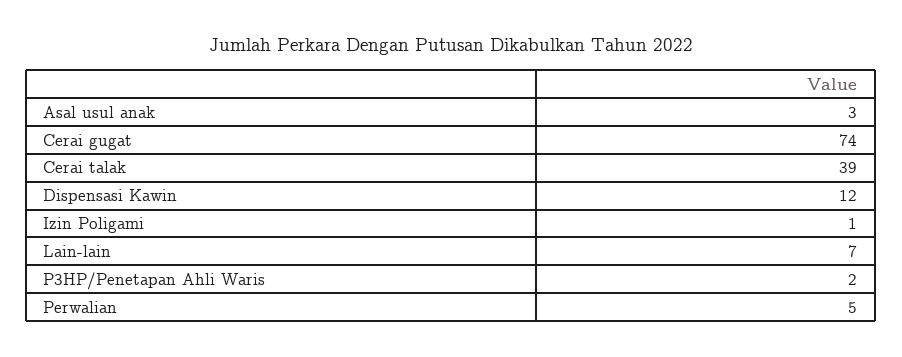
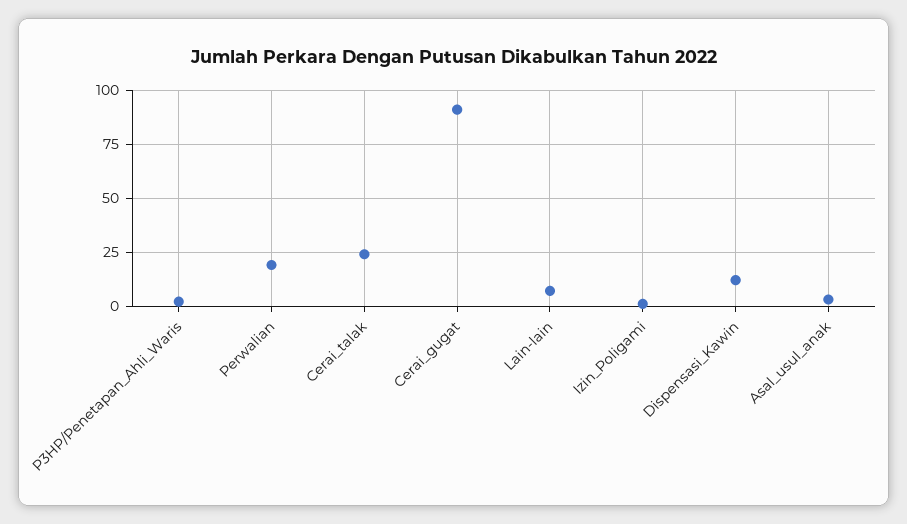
Cerai gugat: 74 -> 90
Cerai talak: 39 -> 25
Perwalian: 5 -> 20

